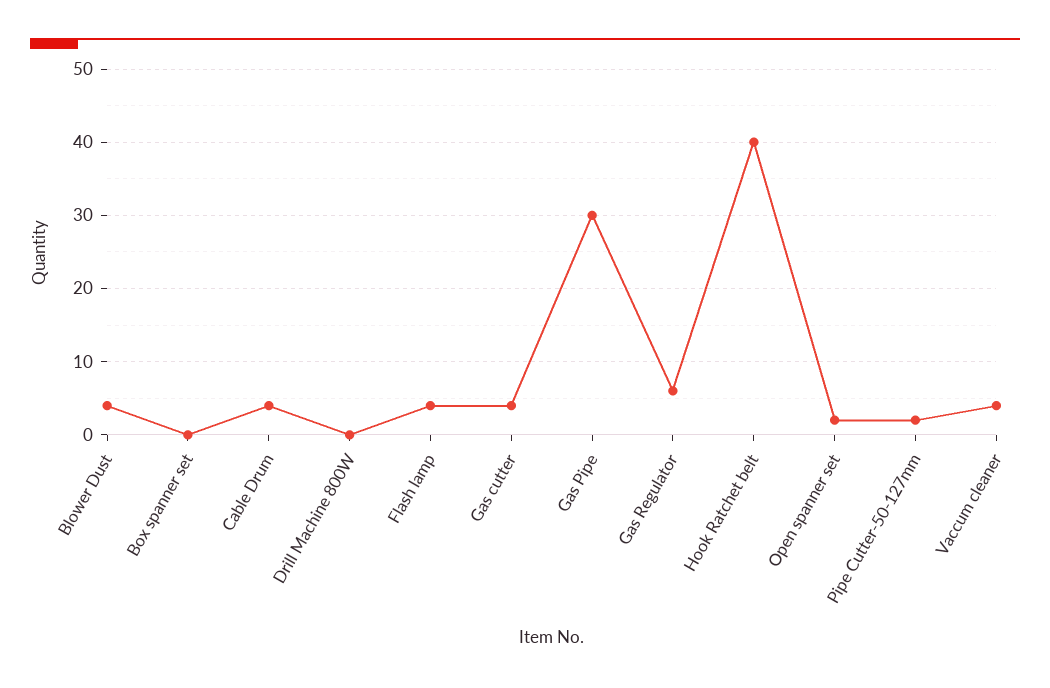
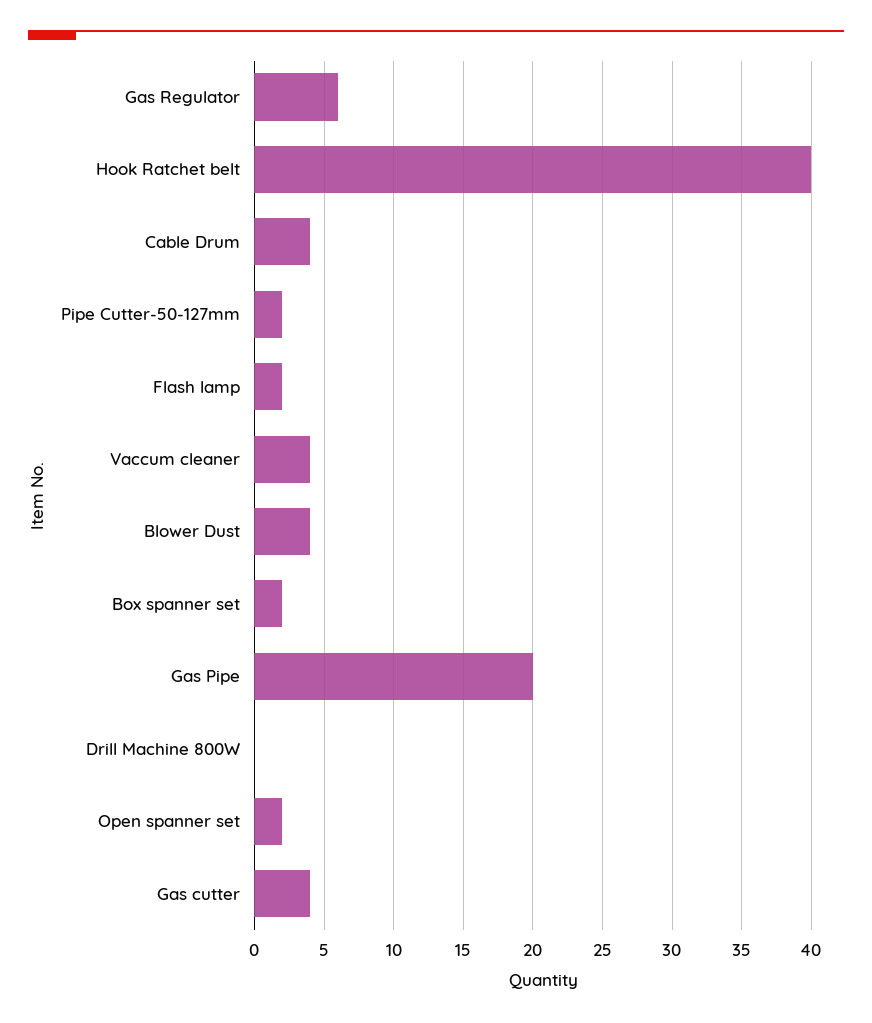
Box spanner set: 0 -> 2
Flash lamp: 4 -> 2
Gas Pipe: 30 -> 20

